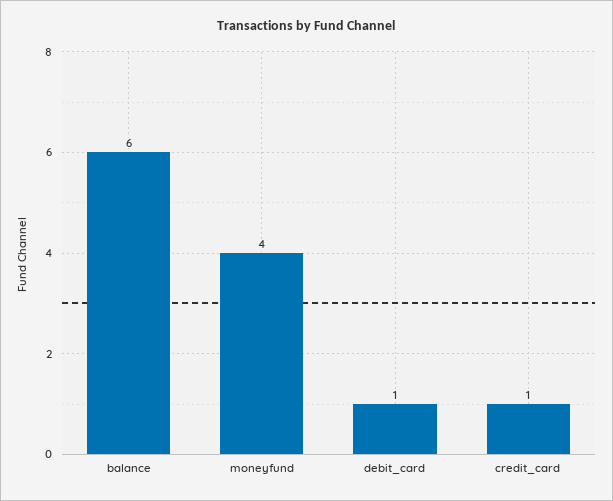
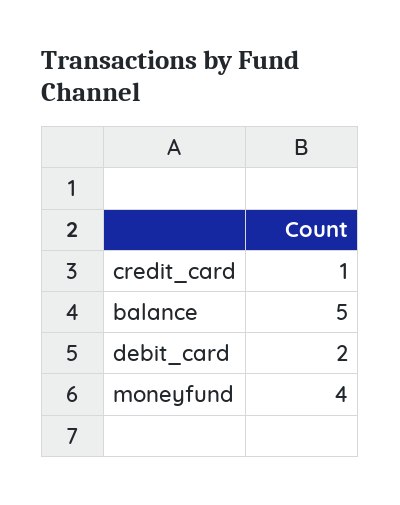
balance: 6 -> 5
debit_card: 1 -> 2

